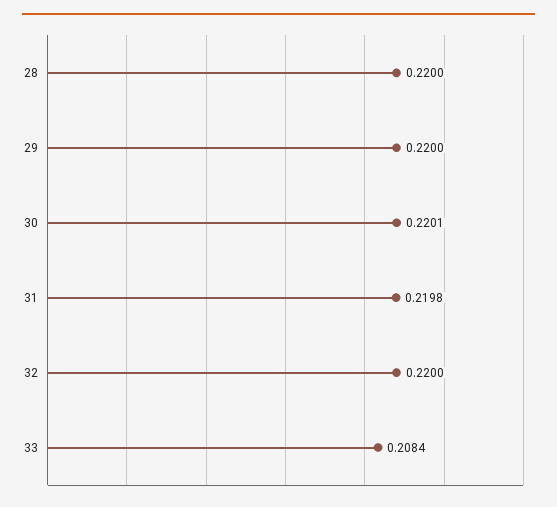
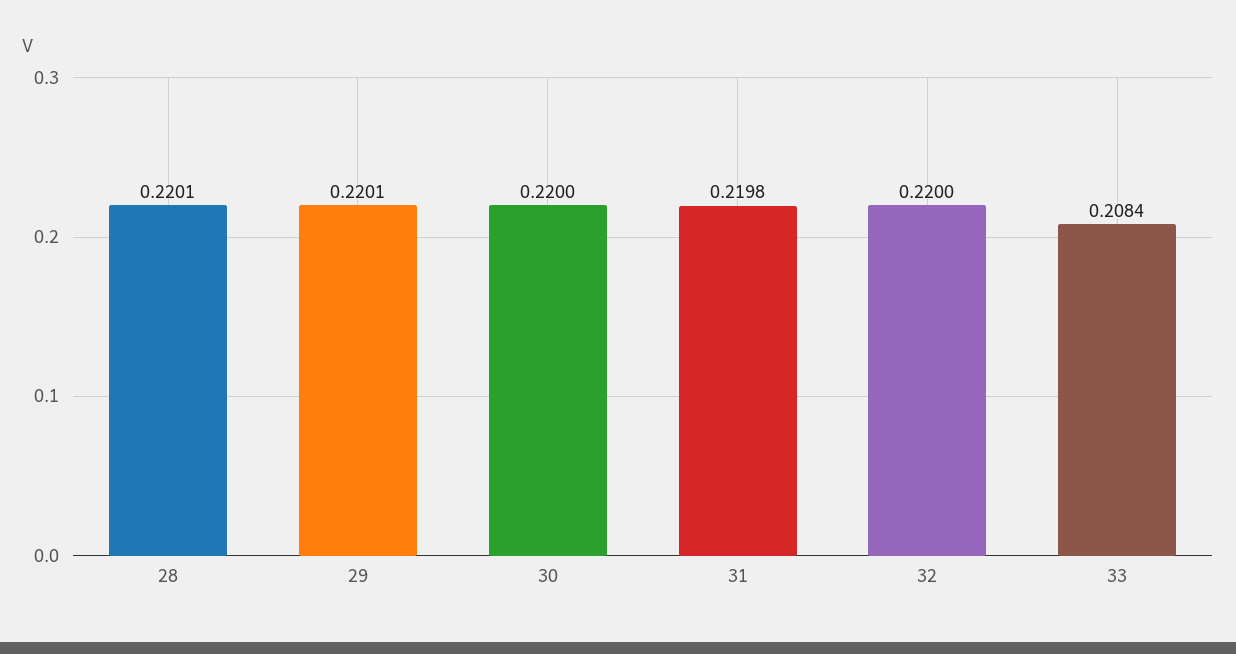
28: 0.22 -> 0.2201
29: 0.22 -> 0.2201
30: 0.2201 -> 0.22

